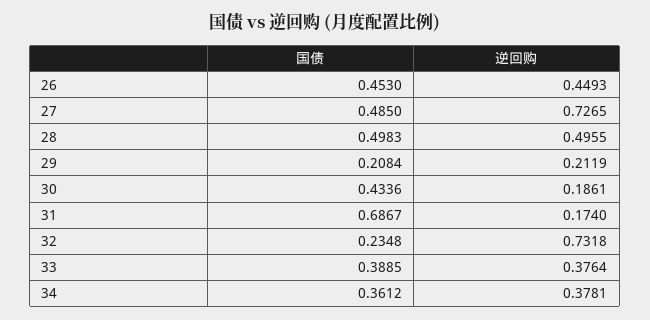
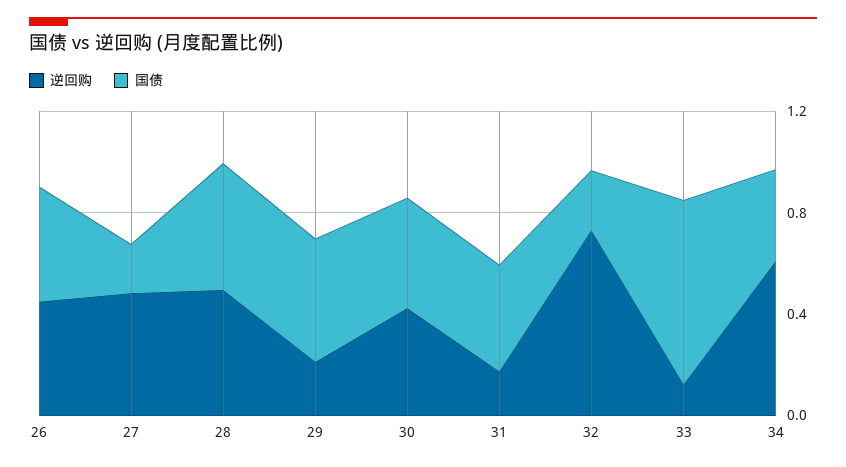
国债, 27: 0.485 -> 0.2
逆回购, 27: 0.7265 -> 0.5
国债, 29: 0.2084 -> 0.5
逆回购, 30: 0.1861 -> 0.4
国债, 31: 0.6867 -> 0.4
国债, 33: 0.3885 -> 0.7
逆回购, 33: 0.3764 -> 0.1
逆回购, 34: 0.3781 -> 0.6

